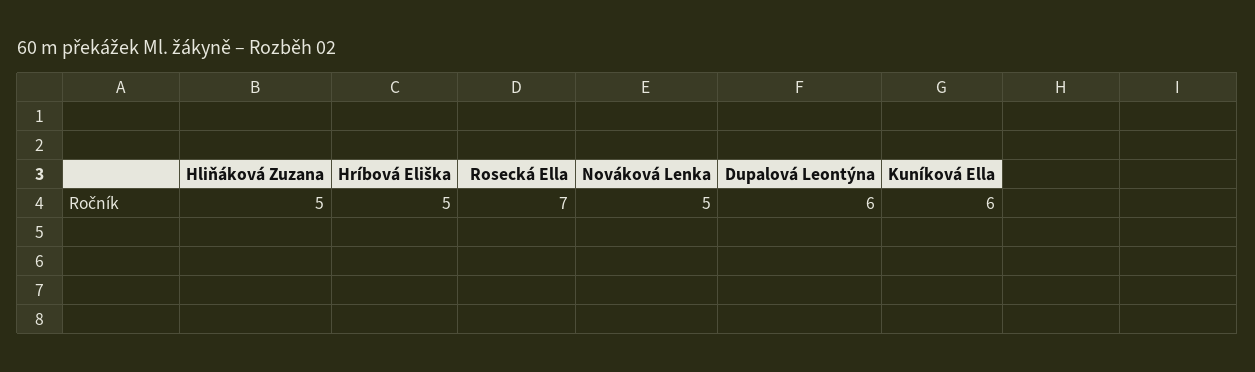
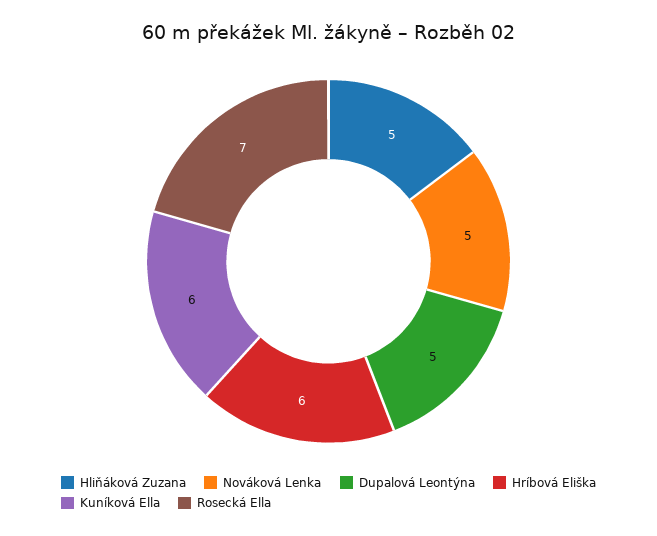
Hríbová Eliška: 5 -> 6
Dupalová Leontýna: 6 -> 5

